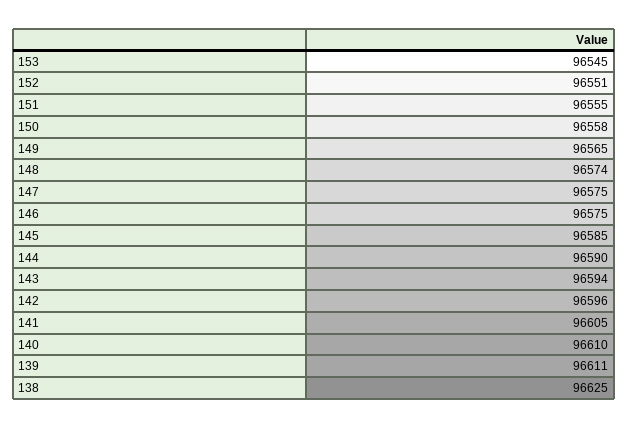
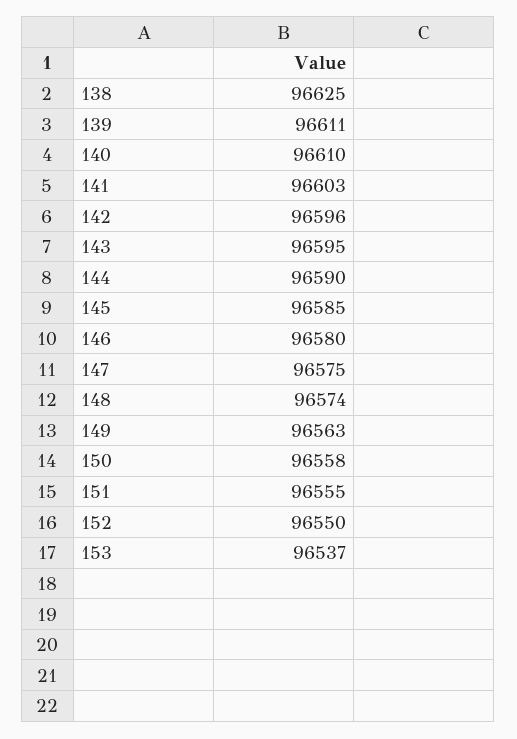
153: 96545 -> 96537
152: 96551 -> 96550
149: 96565 -> 96563
146: 96575 -> 96580
143: 96594 -> 96595
141: 96605 -> 96603

